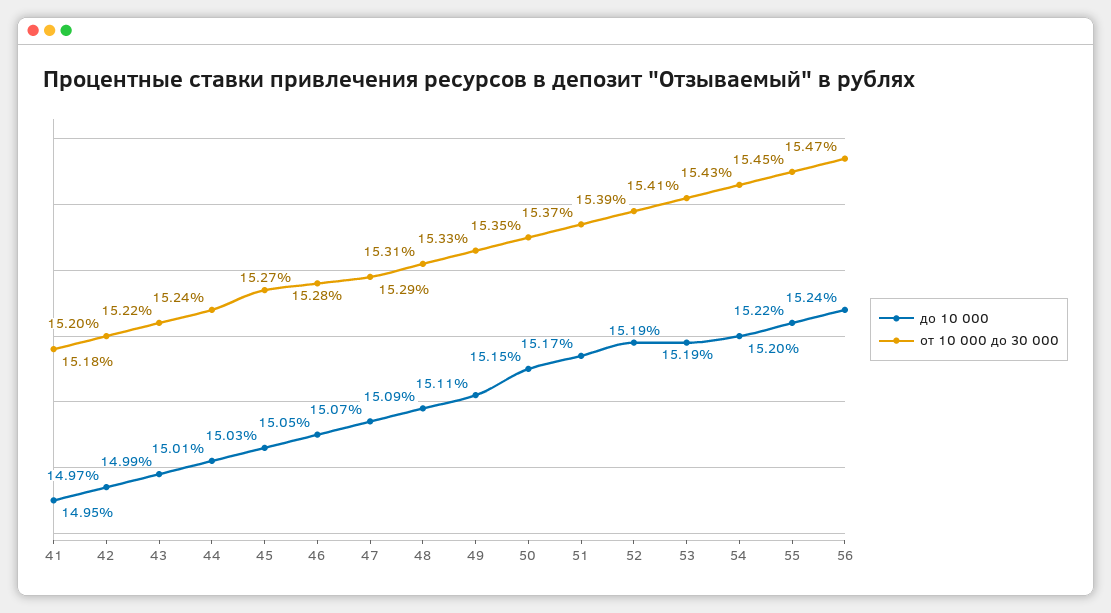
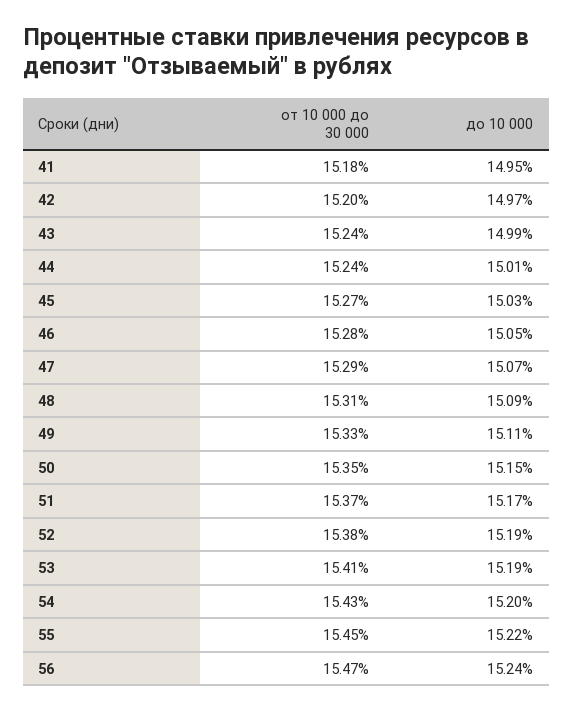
от 10 000 до 30 000, 43: 15.22 -> 15.24
от 10 000 до 30 000, 52: 15.39 -> 15.38

